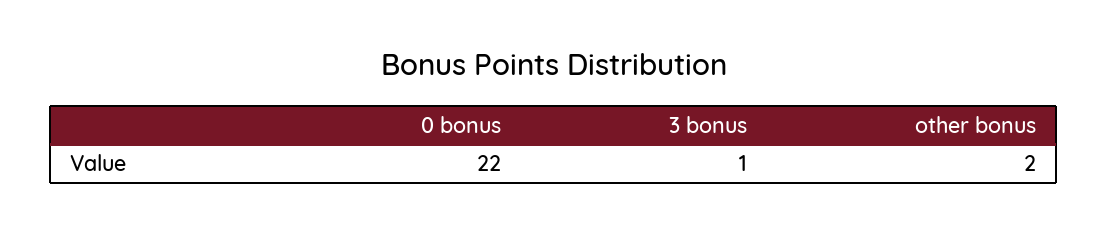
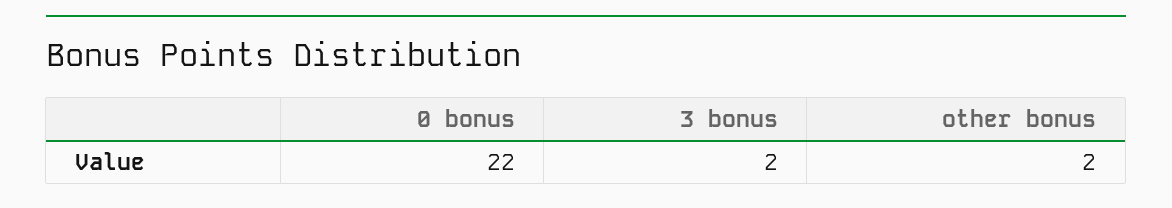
3 bonus: 1 -> 2

